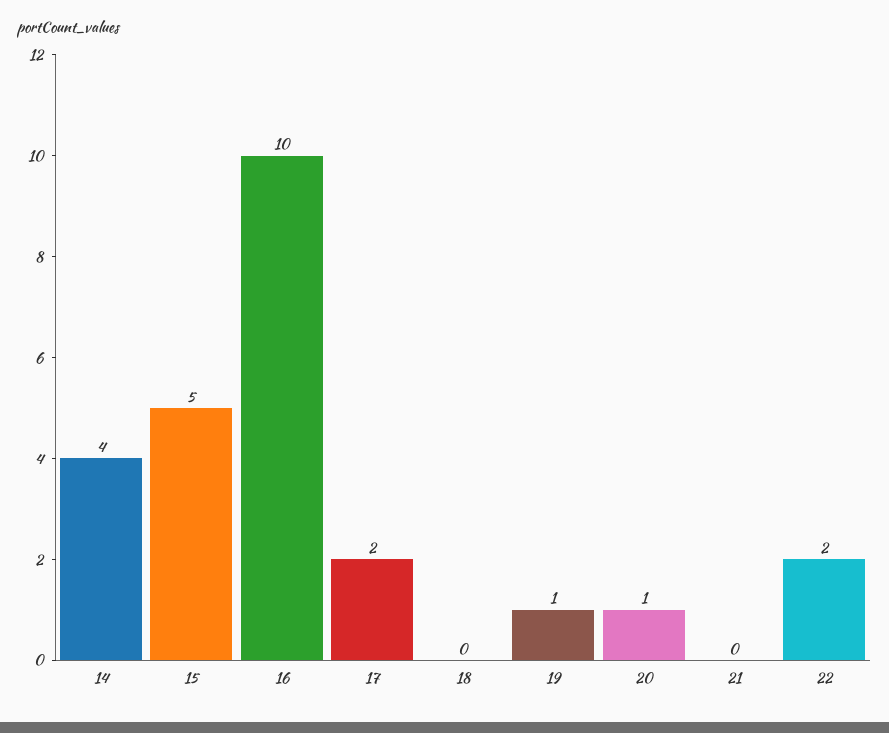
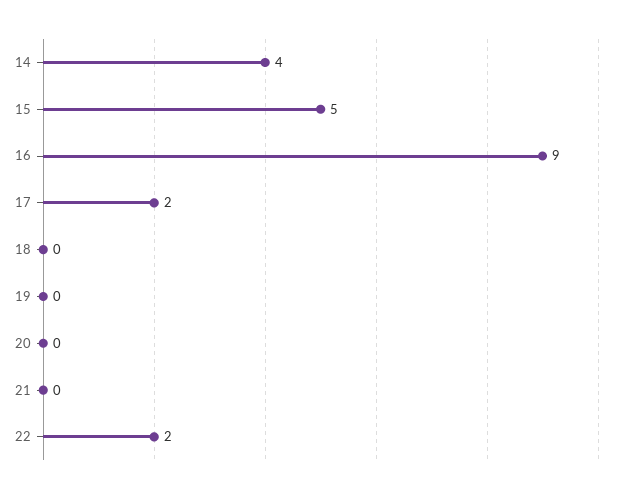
16: 10 -> 9
19: 1 -> 0
20: 1 -> 0

